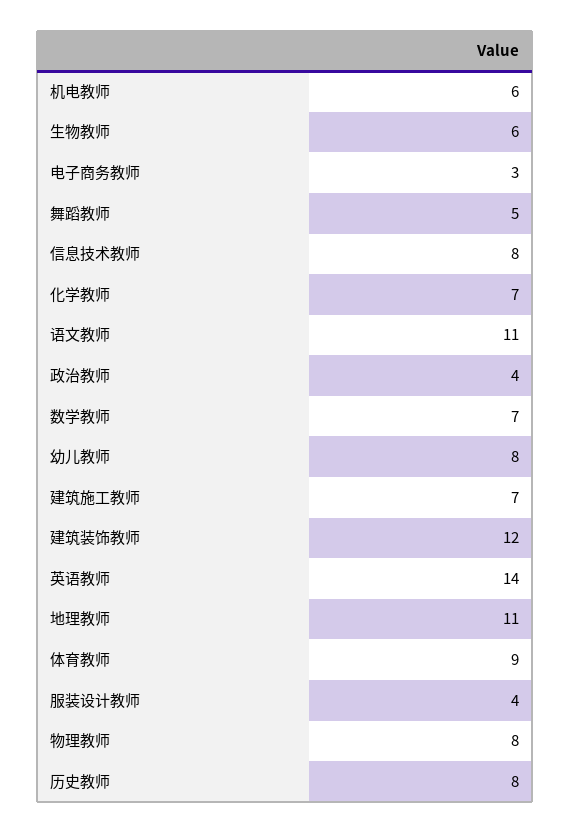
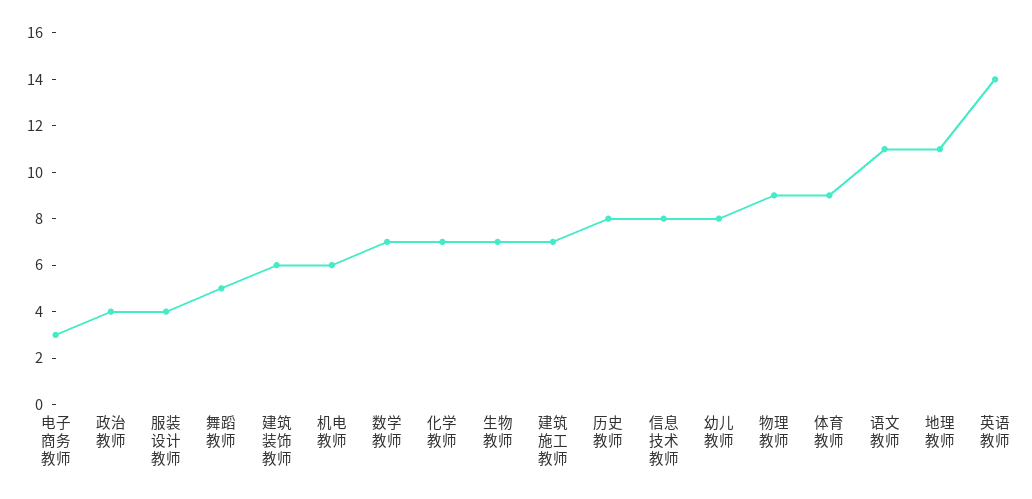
生物教师: 6 -> 7
建筑装饰教师: 12 -> 6
物理教师: 8 -> 9

